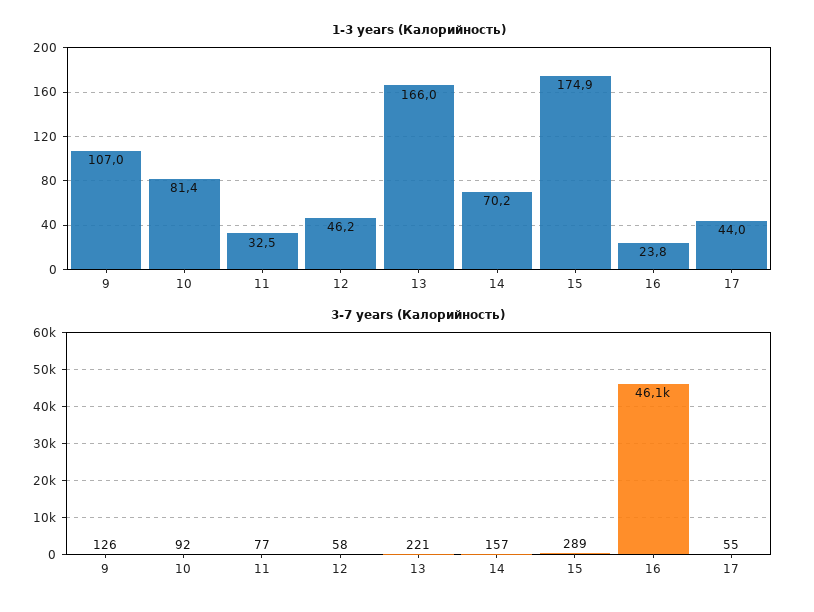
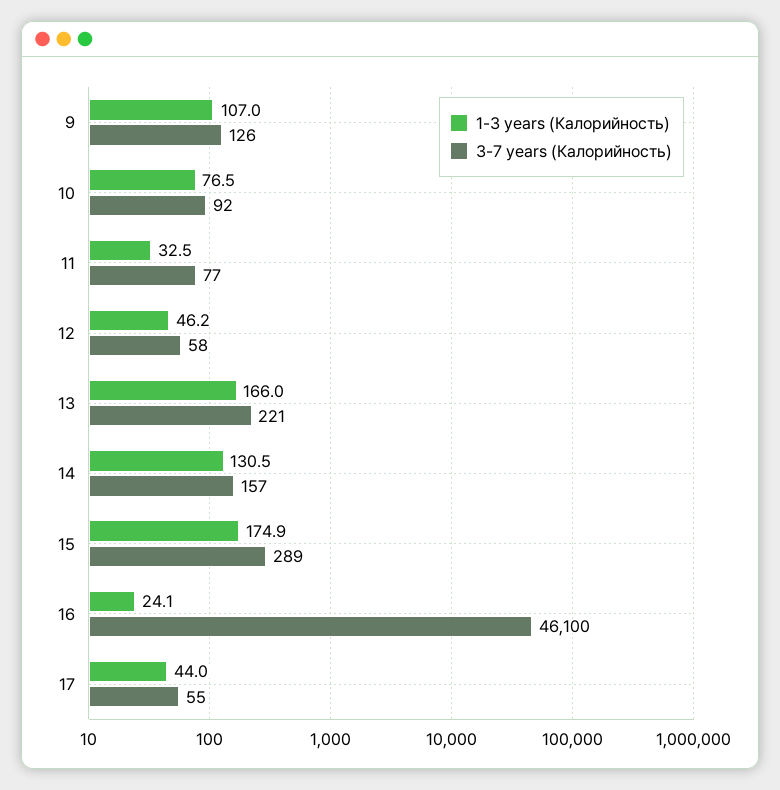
1-3 years (Калорийность), 10: 81.4 -> 76.5
1-3 years (Калорийность), 14: 70.2 -> 130.5
1-3 years (Калорийность), 16: 23.8 -> 24.1

